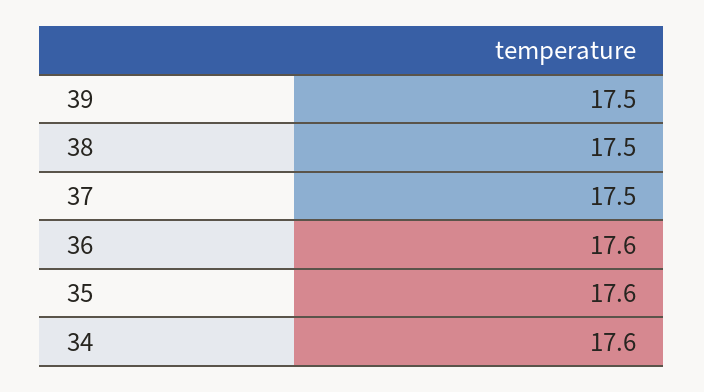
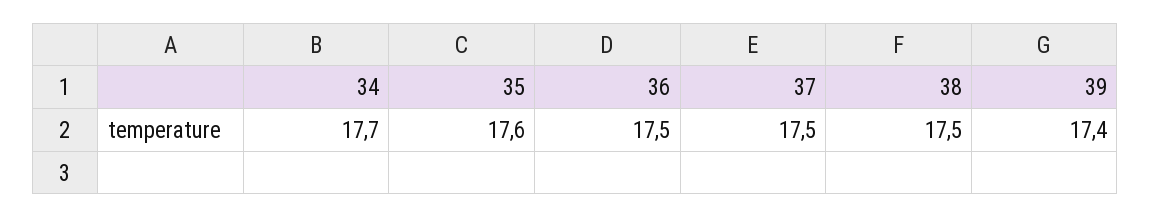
39: 17.5 -> 17.4
36: 17.6 -> 17.5
34: 17.6 -> 17.7

